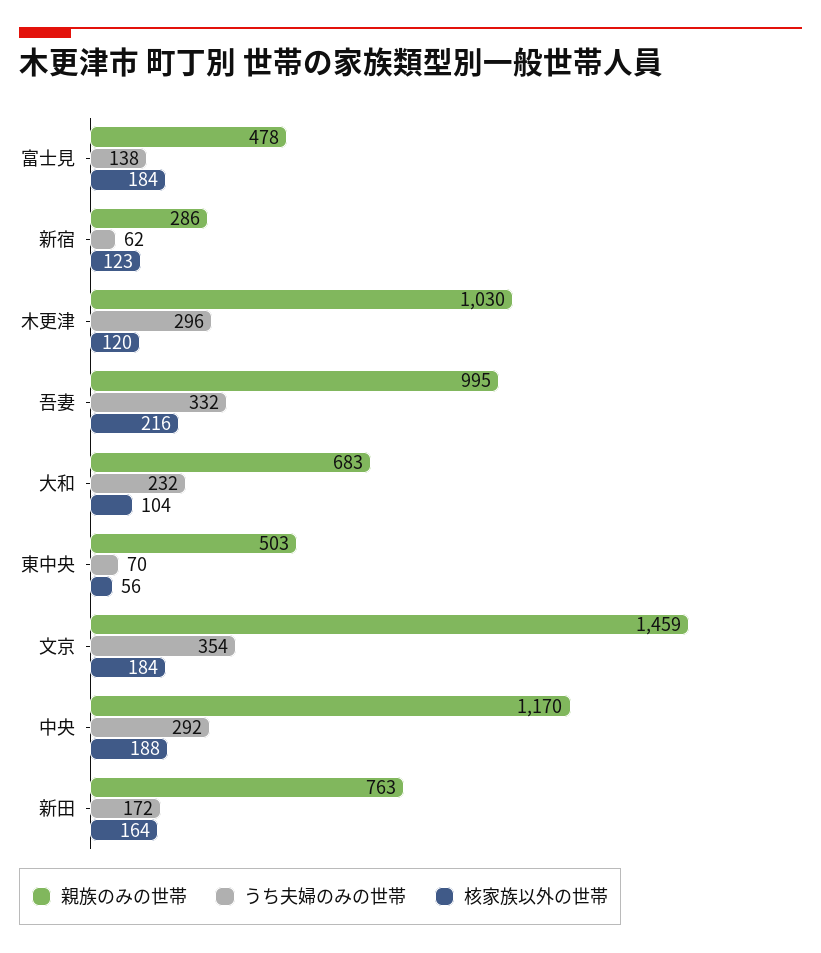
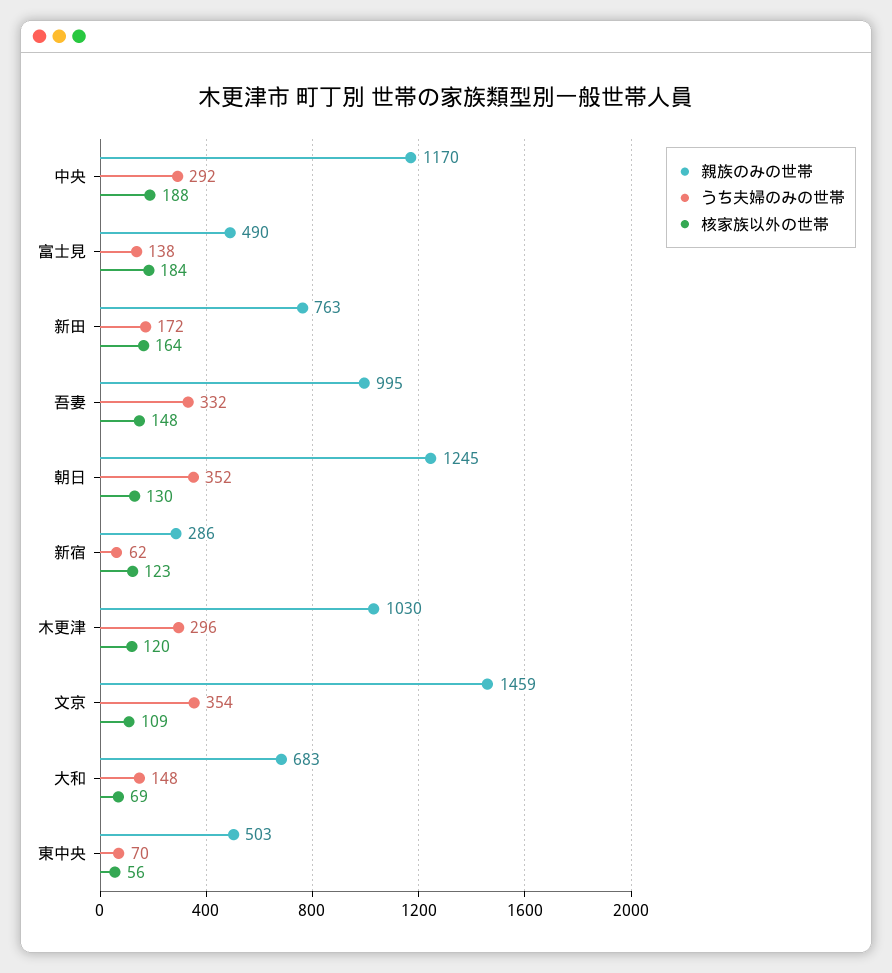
親族のみの世帯, 富士見: 478 -> 490
核家族以外の世帯, 吾妻: 216 -> 148
うち夫婦のみの世帯, 大和: 232 -> 148
核家族以外の世帯, 大和: 104 -> 69
核家族以外の世帯, 文京: 184 -> 109
親族のみの世帯, 朝日: none -> 1245
うち夫婦のみの世帯, 朝日: none -> 352
核家族以外の世帯, 朝日: none -> 130

